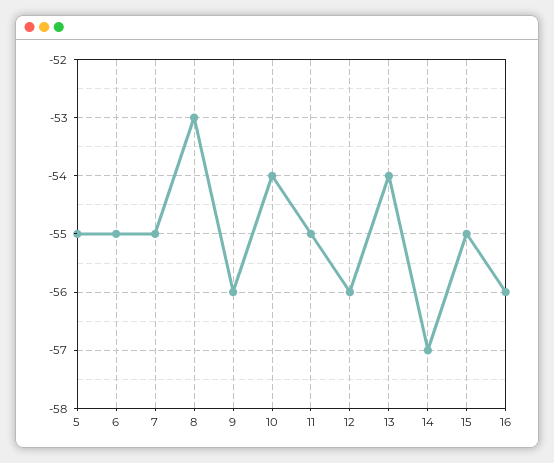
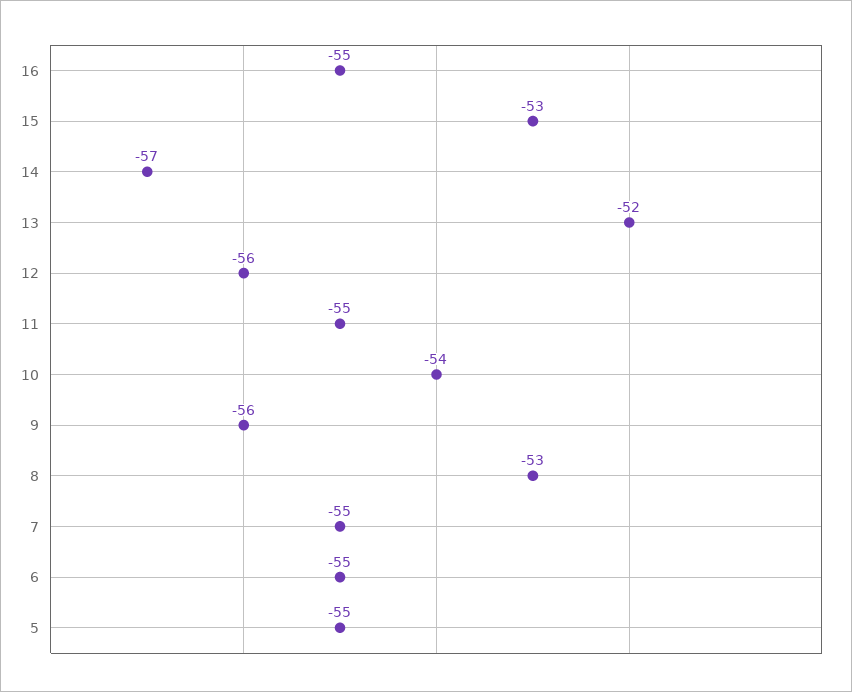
13: -54 -> -52
15: -55 -> -53
16: -56 -> -55

